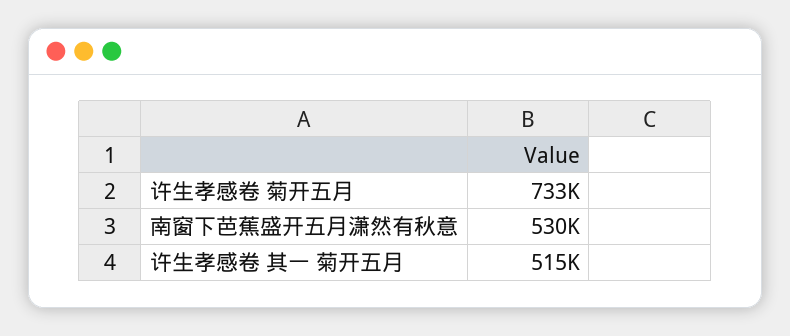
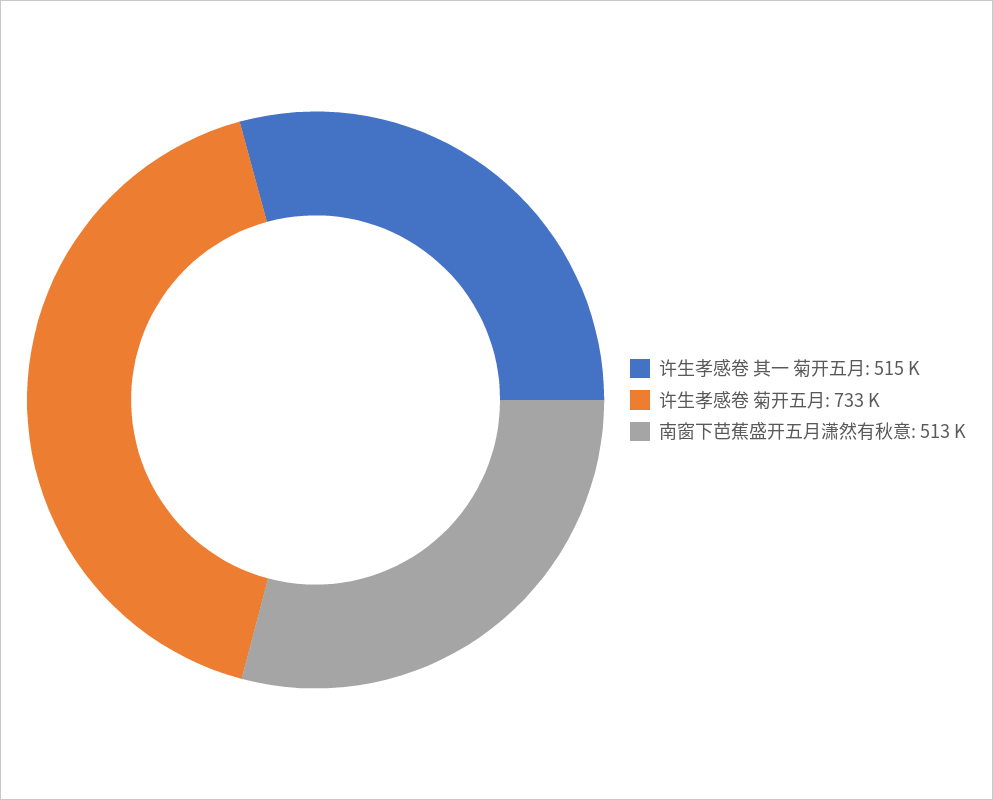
南窗下芭蕉盛开五月潇然有秋意: 530000 -> 513000

